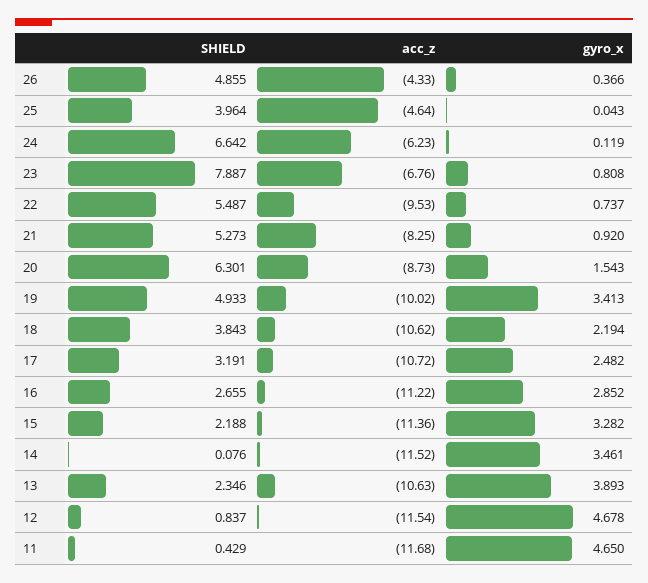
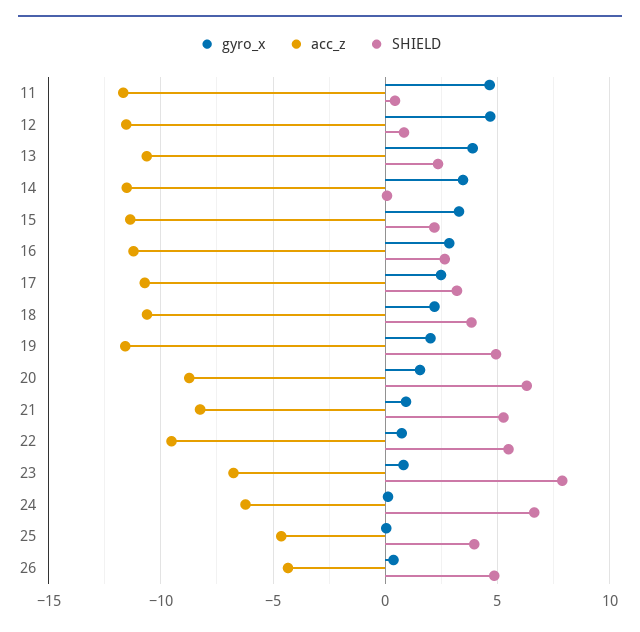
acc_z, 19: -10.02 -> -11.5
gyro_x, 19: 3.413 -> 2

